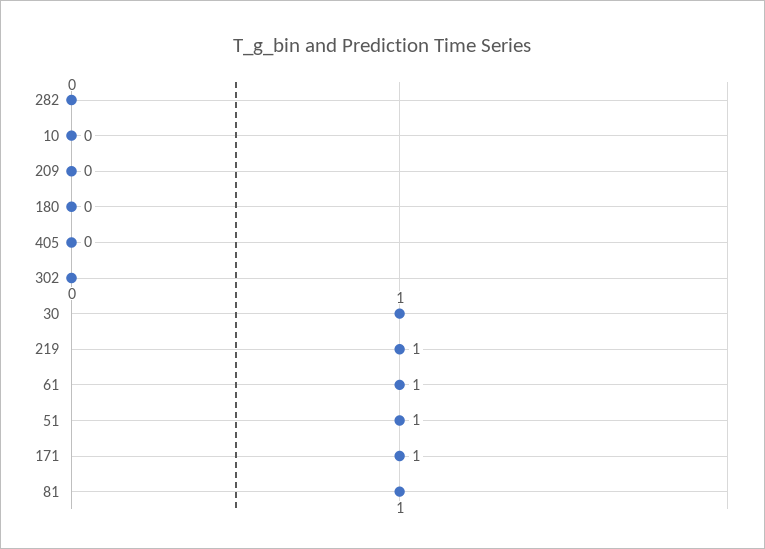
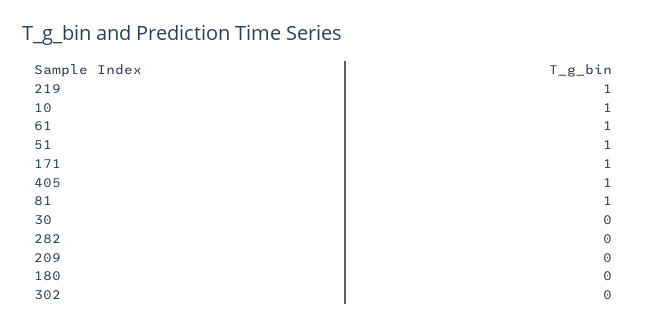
10: 0 -> 1
405: 0 -> 1
30: 1 -> 0

